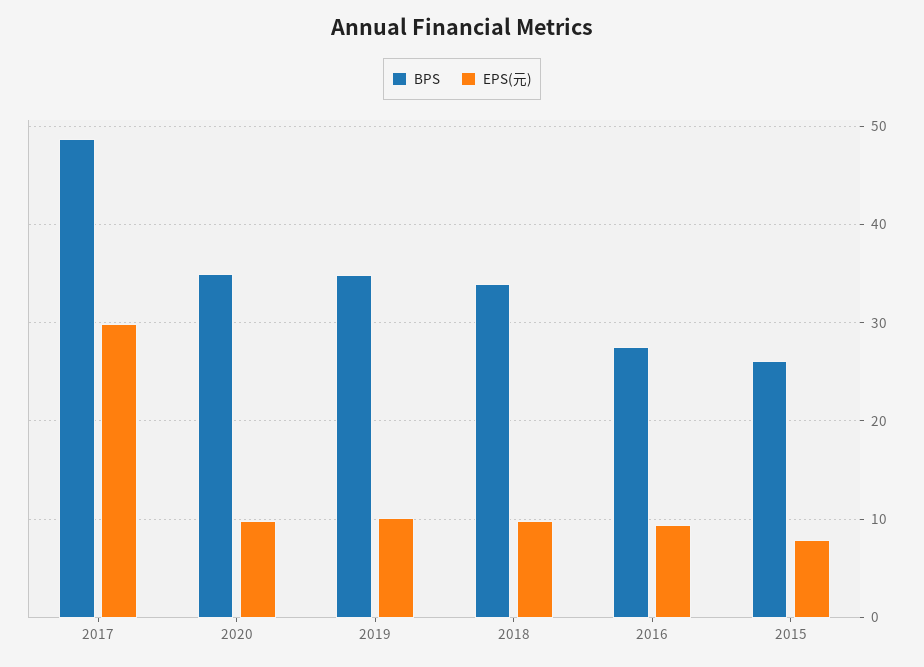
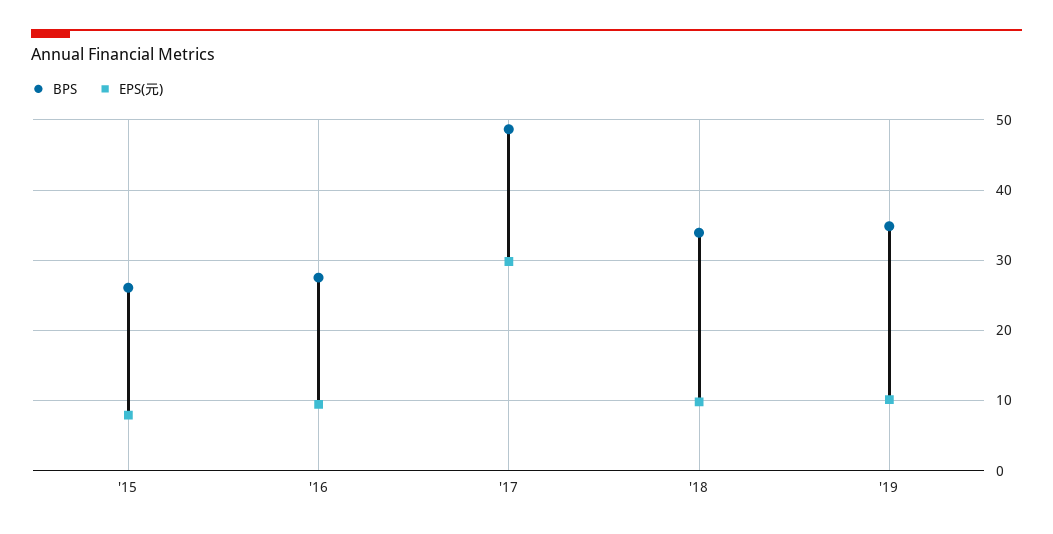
BPS, 2020: 35 -> none
EPS(元), 2020: 10 -> none

